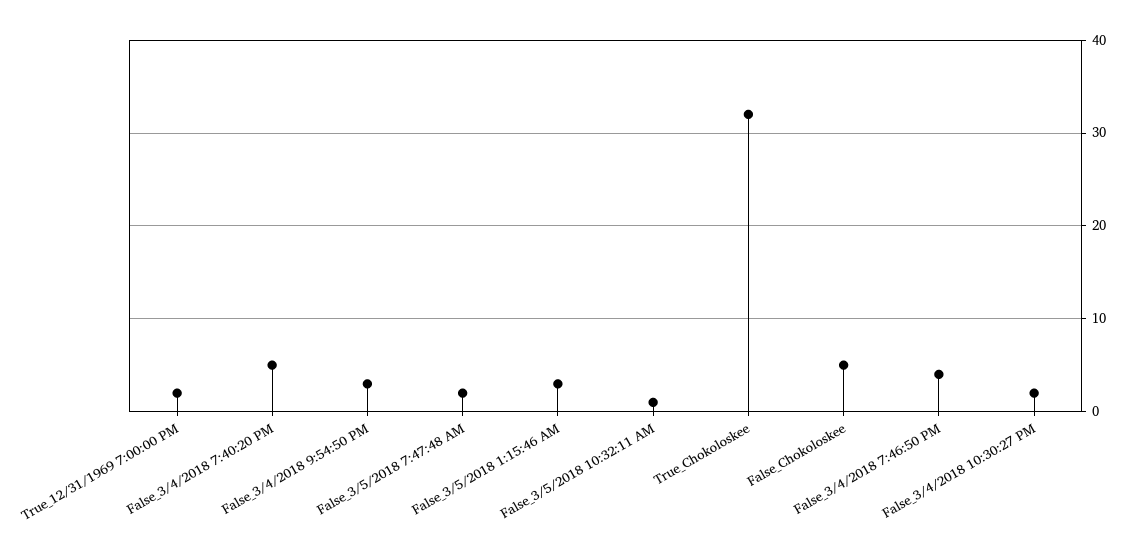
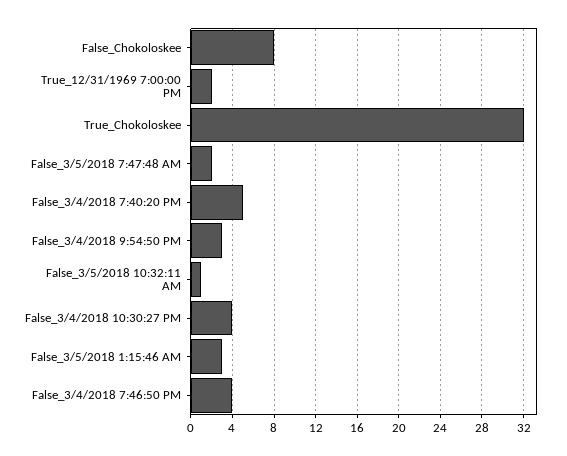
False_Chokoloskee: 5 -> 8
False_3/4/2018 10:30:27 PM: 2 -> 4

